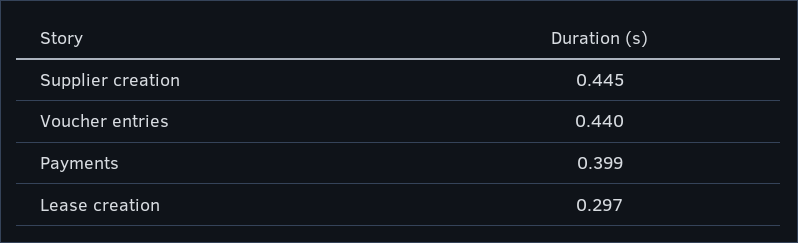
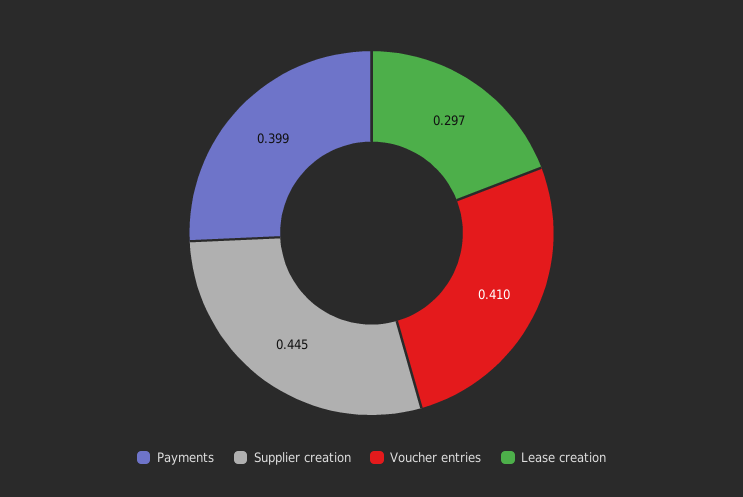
Voucher entries: 0.44 -> 0.41

